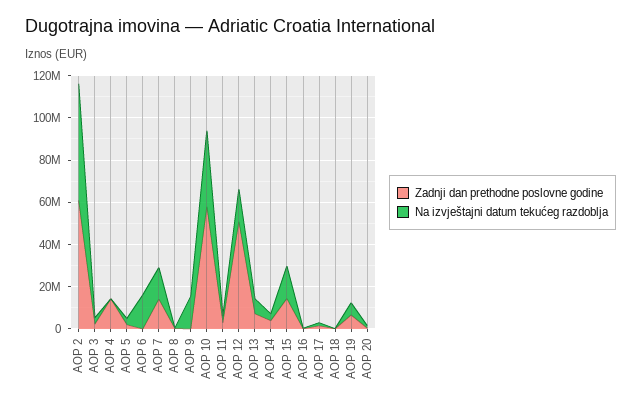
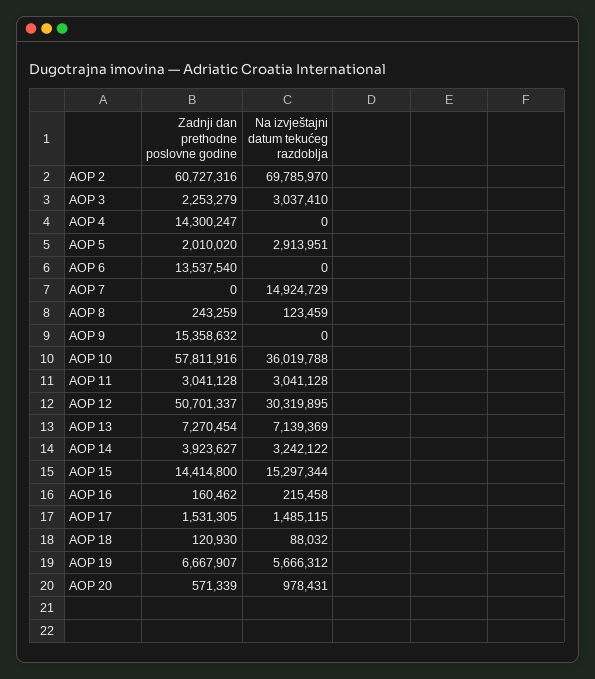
Na izvještajni datum tekućeg razdoblja, AOP 2: 55000000 -> 69785970
Zadnji dan prethodne poslovne godine, AOP 6: 0 -> 13537540
Na izvještajni datum tekućeg razdoblja, AOP 6: 15000000 -> 0
Zadnji dan prethodne poslovne godine, AOP 7: 15000000 -> 0
Zadnji dan prethodne poslovne godine, AOP 9: 0 -> 15358632
Na izvještajni datum tekućeg razdoblja, AOP 9: 15000000 -> 0
Na izvještajni datum tekućeg razdoblja, AOP 12: 15000000 -> 30319895

